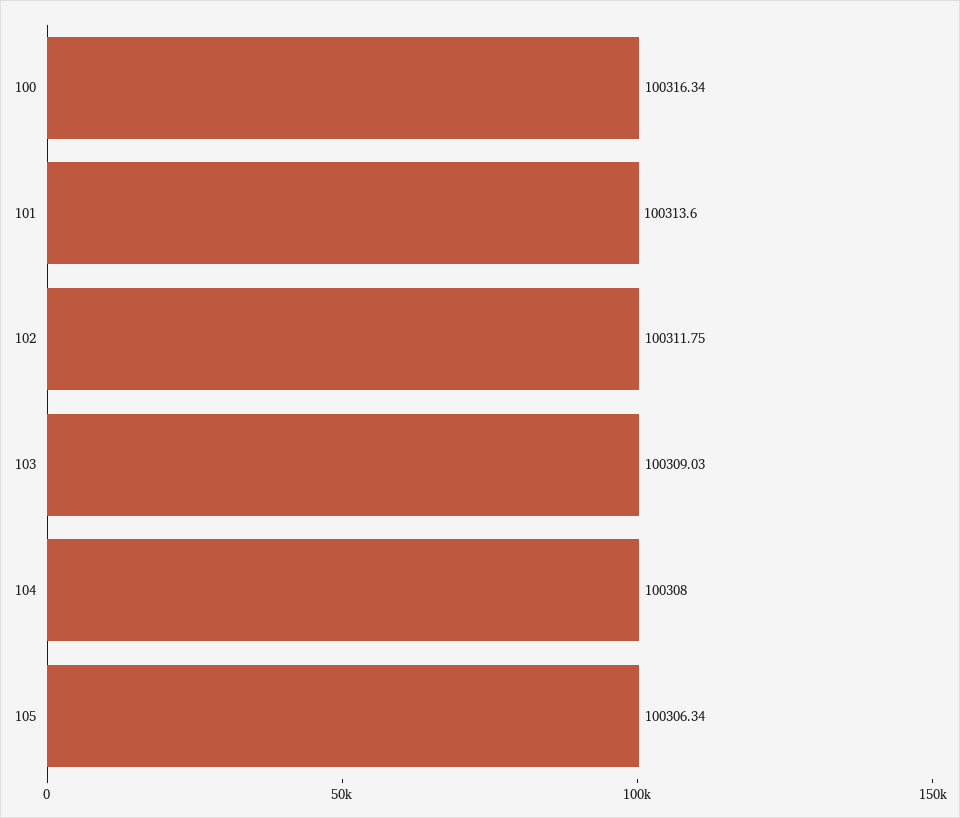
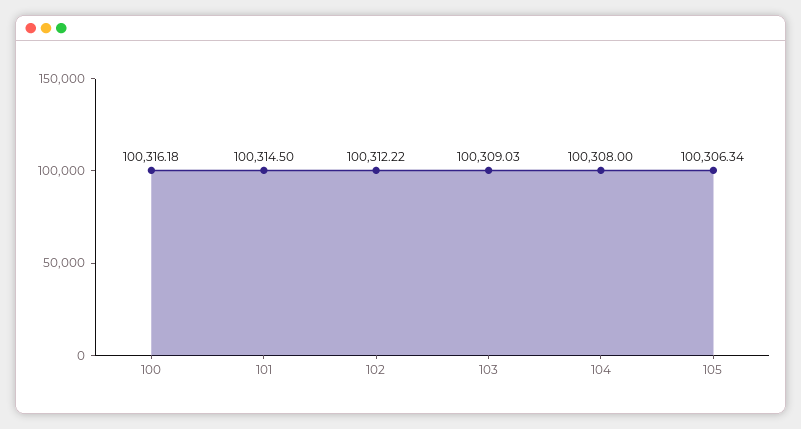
100: 100316.34 -> 100316.18
101: 100313.6 -> 100314.5
102: 100311.75 -> 100312.22

